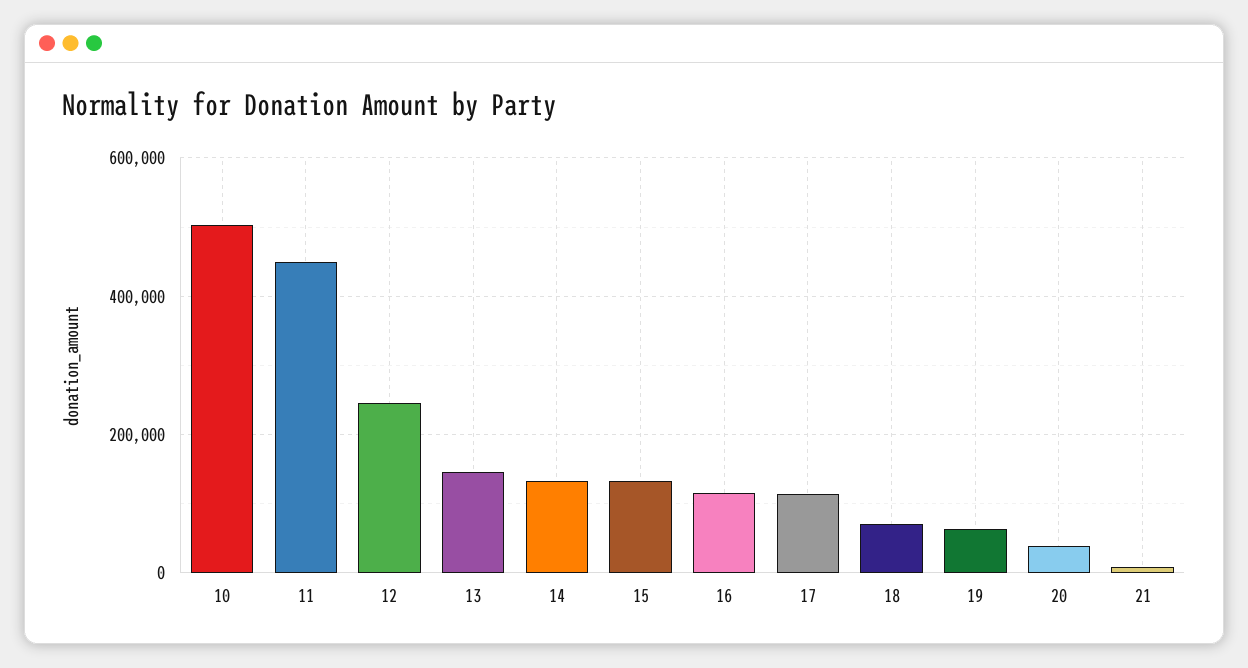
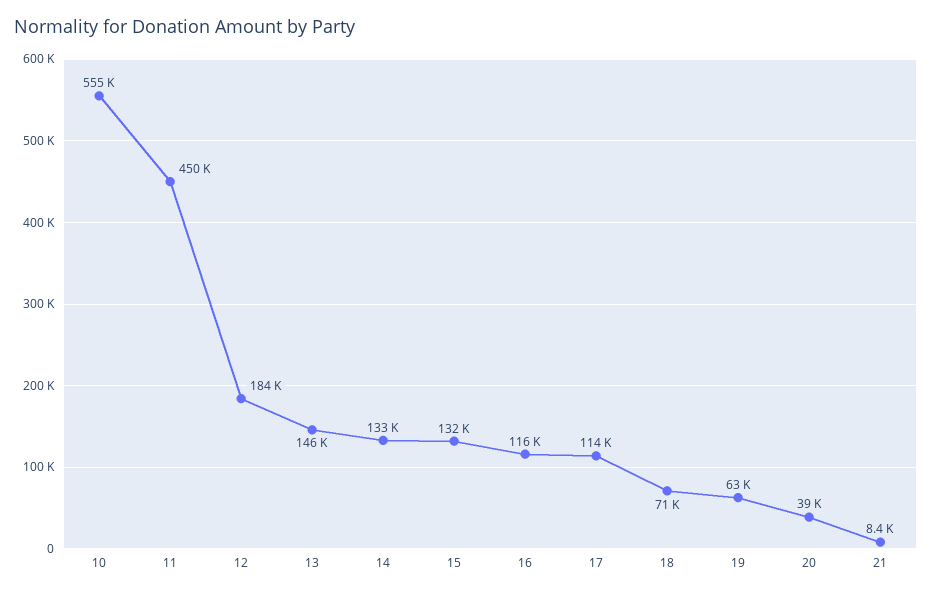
10: 500000 -> 555000
12: 240000 -> 184000

